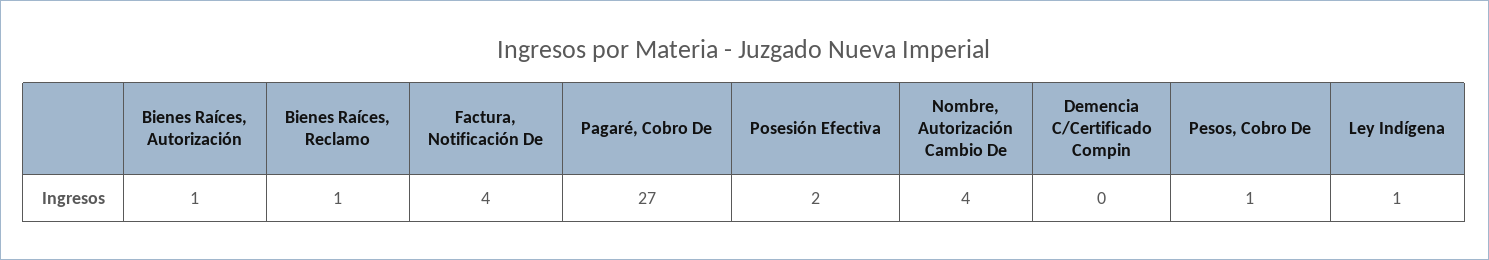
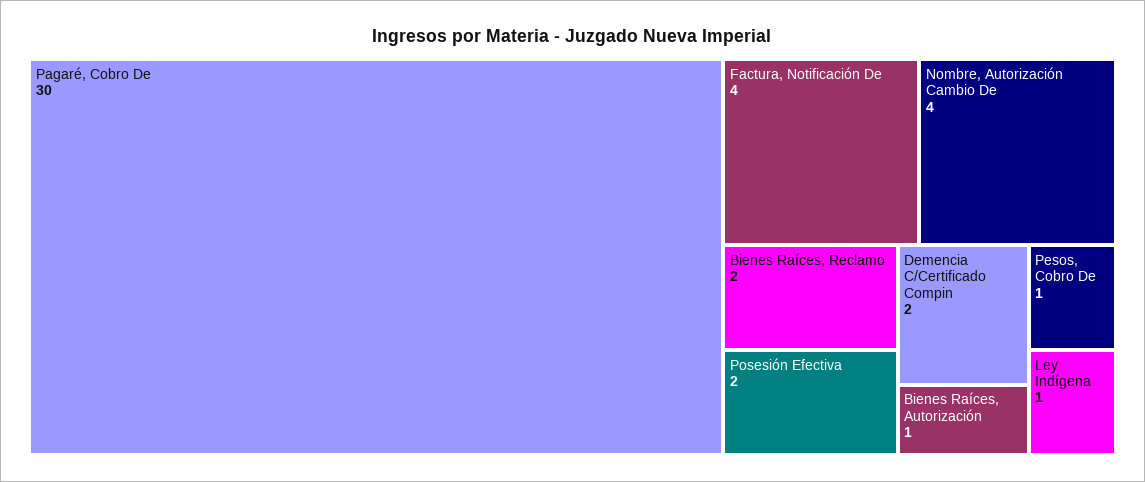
Bienes Raíces, Reclamo: 1 -> 2
Pagaré, Cobro De: 27 -> 30
Demencia C/Certificado Compin: 0 -> 2

